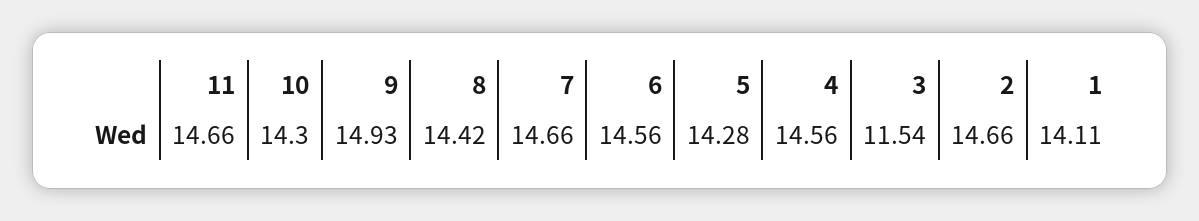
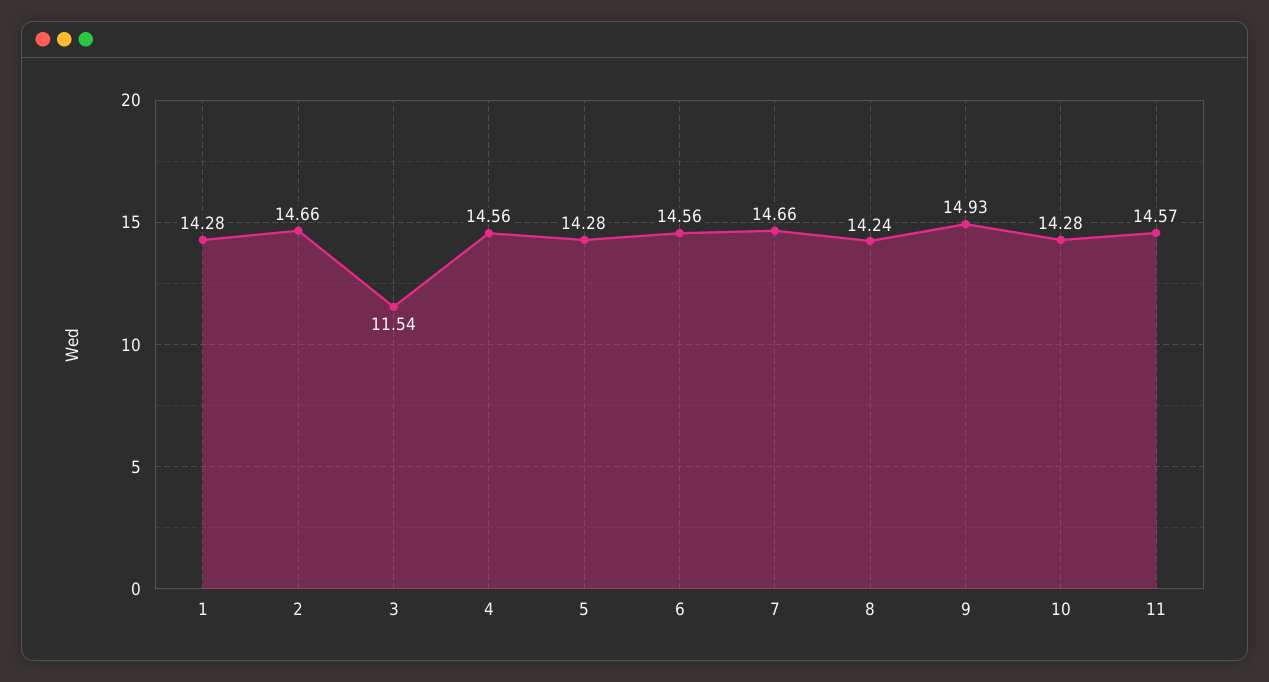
11: 14.66 -> 14.57
10: 14.3 -> 14.28
8: 14.42 -> 14.24
1: 14.11 -> 14.28

